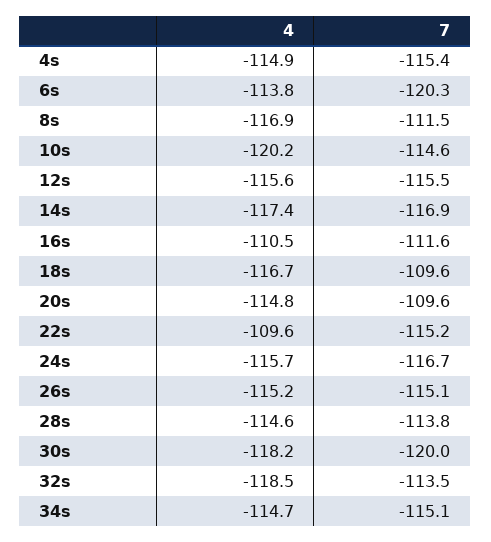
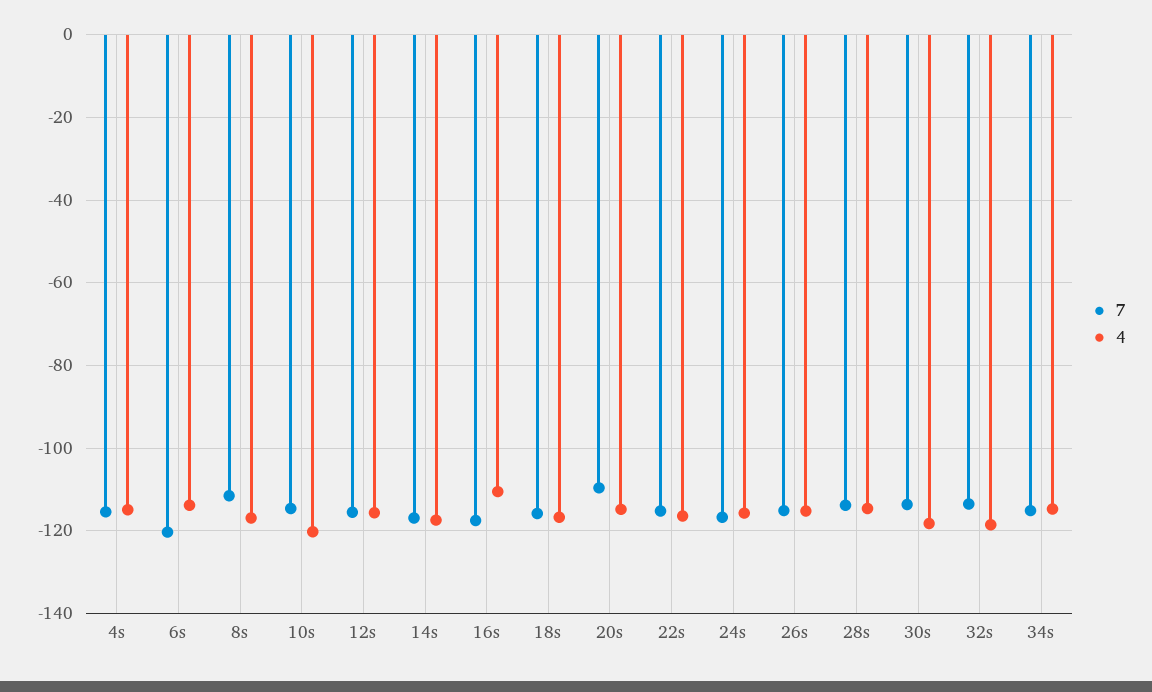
7, 16s: -111.6 -> -118
7, 18s: -109.6 -> -116
4, 22s: -109.6 -> -116
7, 30s: -120 -> -114

